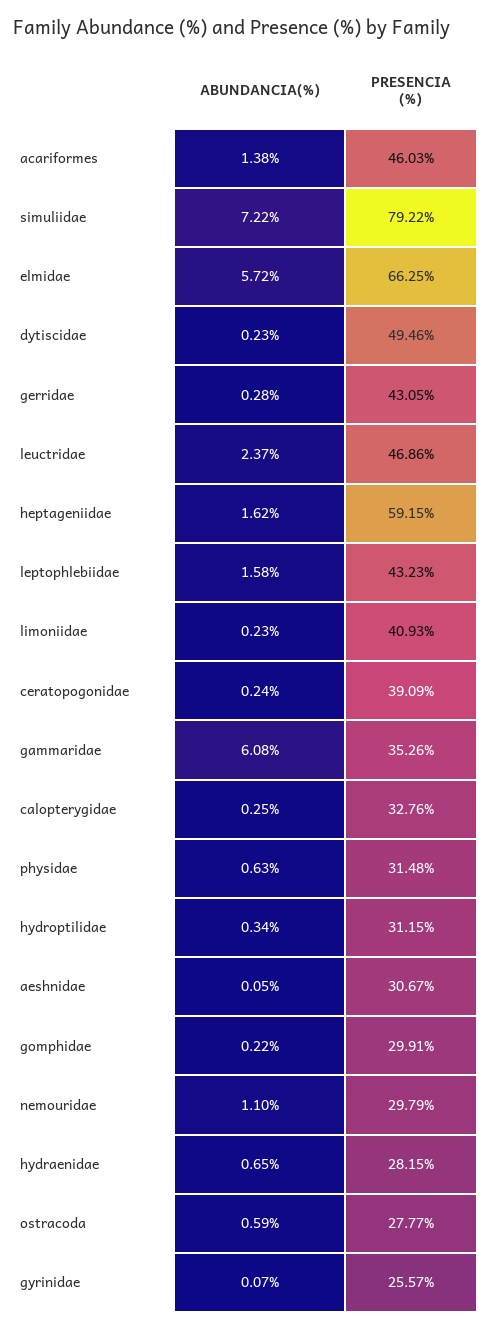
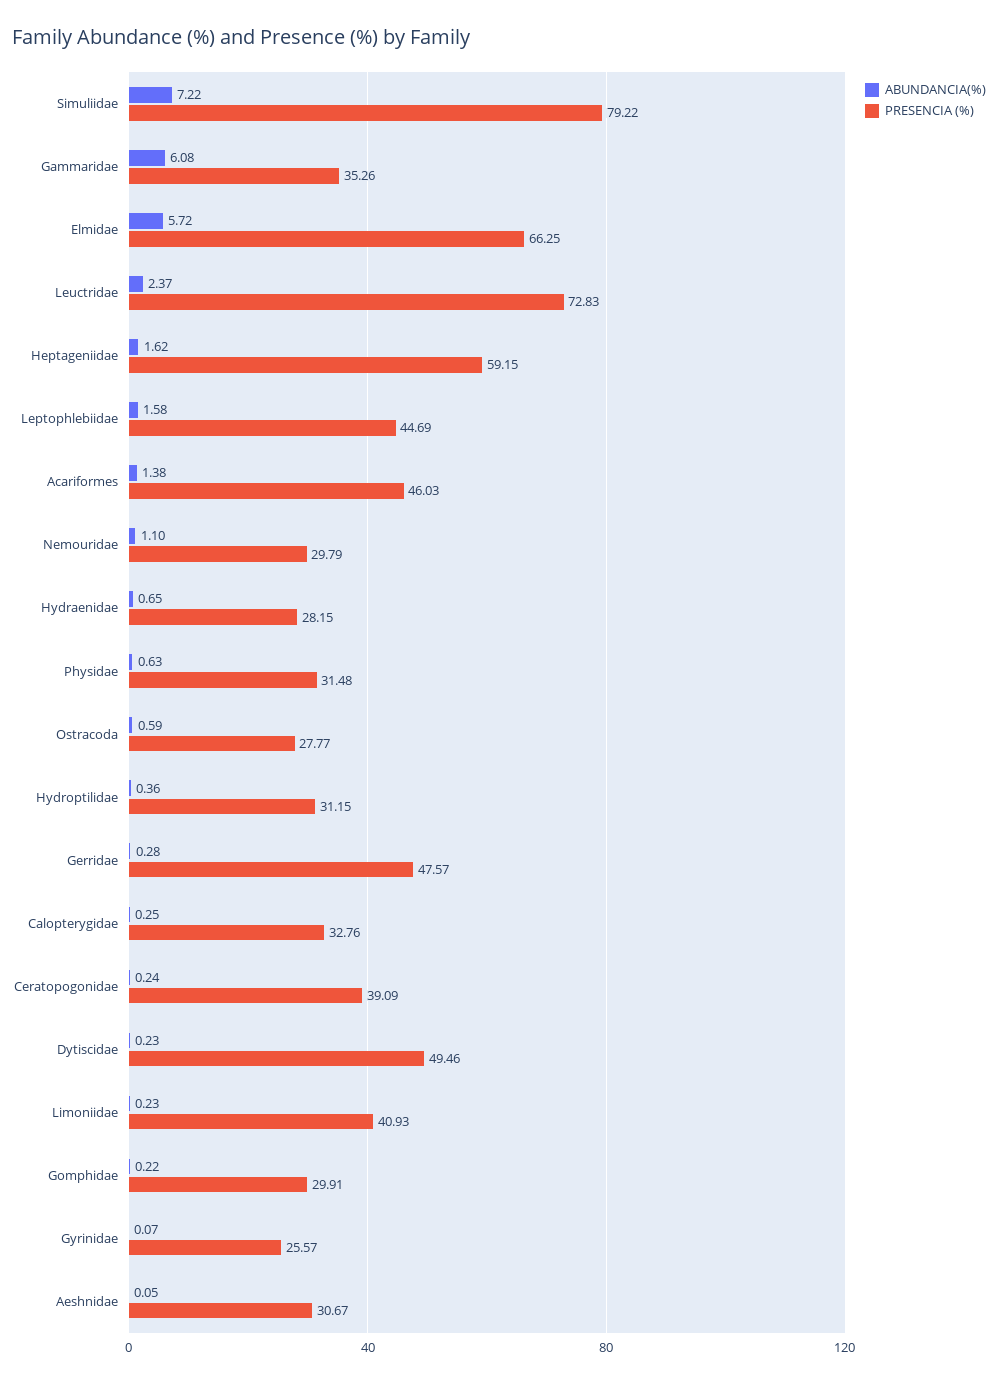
PRESENCIA (%), gerridae: 43.05 -> 47.57
PRESENCIA (%), leuctridae: 46.86 -> 72.83
PRESENCIA (%), leptophlebiidae: 43.23 -> 44.69
ABUNDANCIA(%), hydroptilidae: 0.34 -> 0.36

